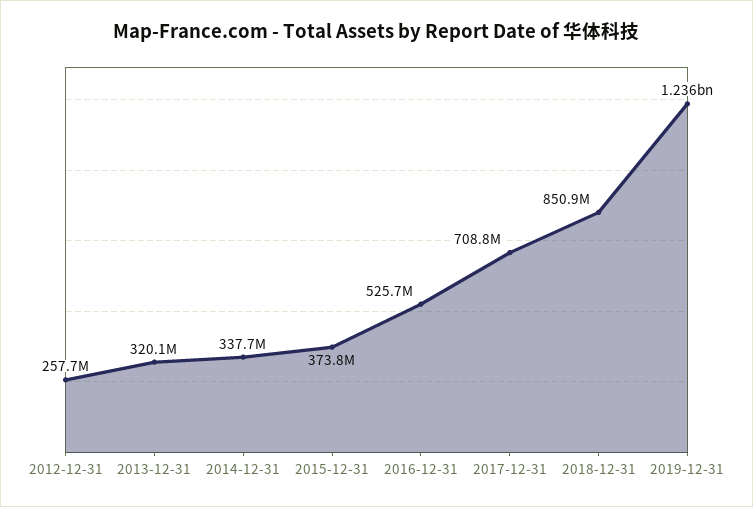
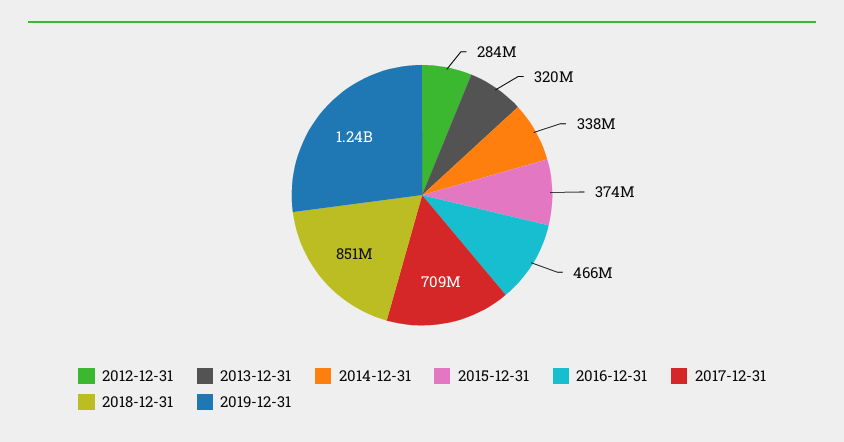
2012-12-31: 257700000 -> 284000000
2016-12-31: 525700000 -> 466000000

